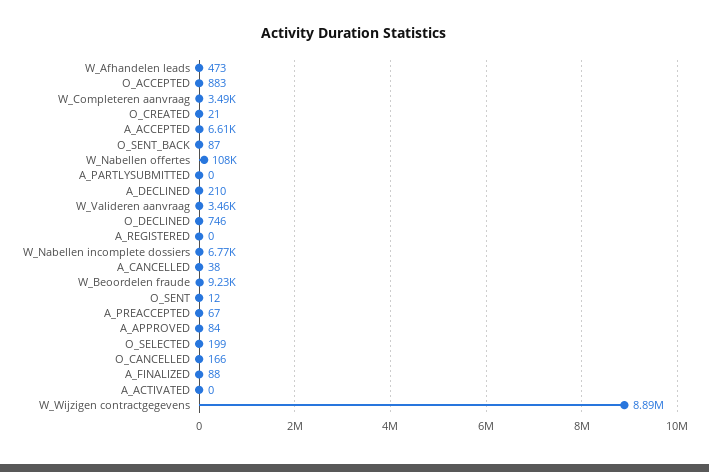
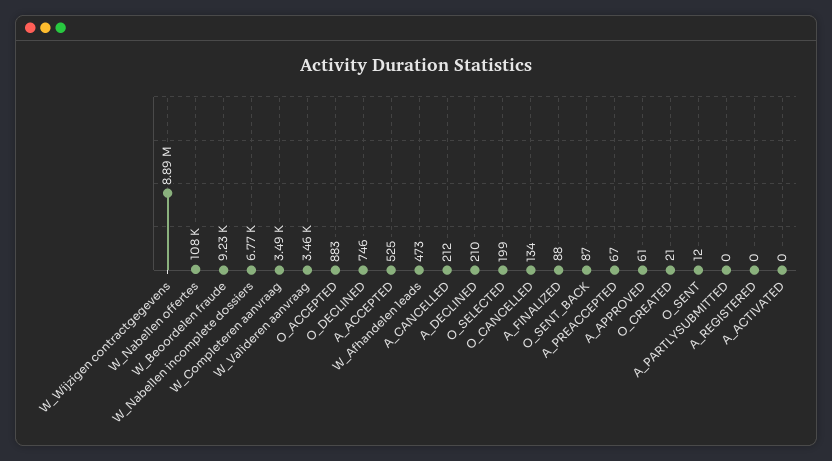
A_ACCEPTED: 6610 -> 525
A_CANCELLED: 38 -> 212
A_APPROVED: 84 -> 61
O_CANCELLED: 166 -> 134

